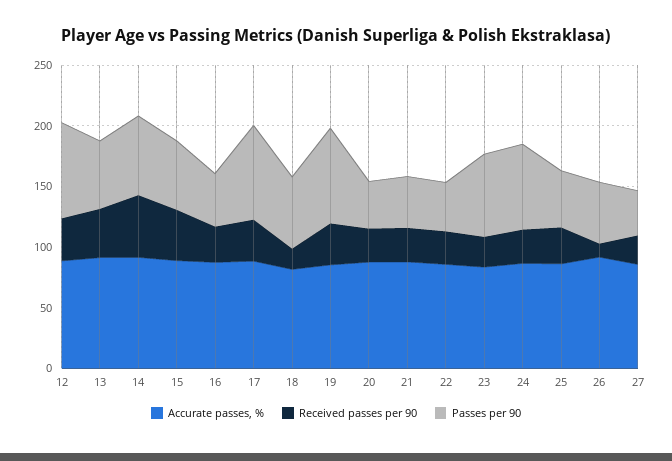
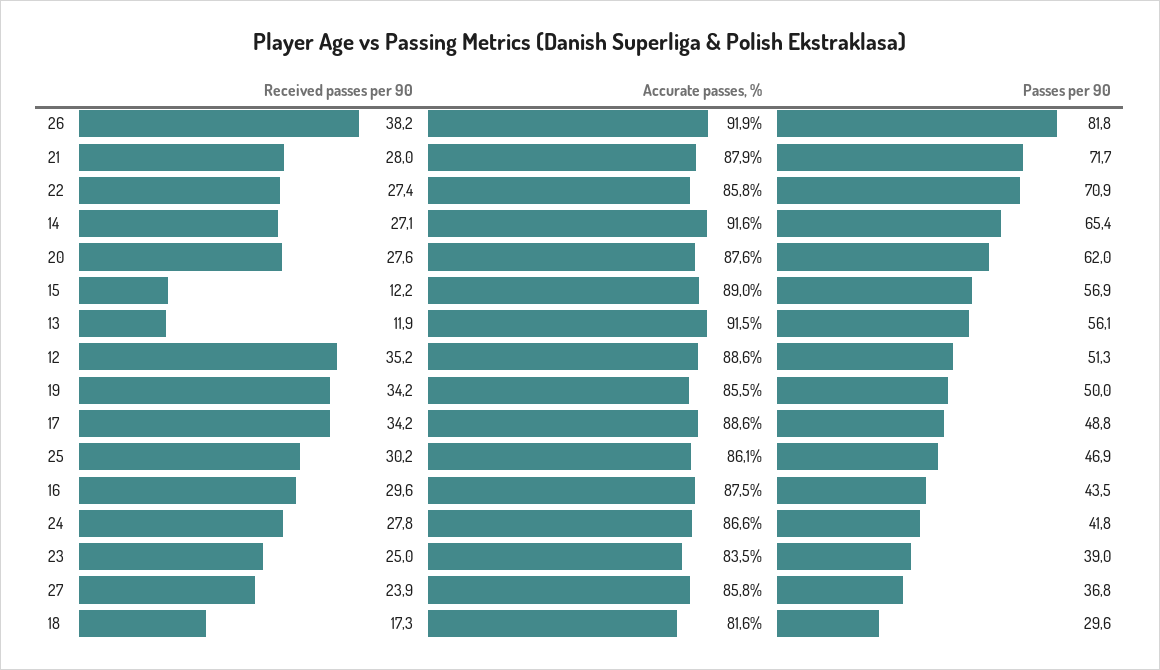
Passes per 90, 12: 80 -> 51.3
Received passes per 90, 13: 40 -> 11.9
Received passes per 90, 14: 50 -> 27.1
Received passes per 90, 15: 40 -> 12.2
Passes per 90, 17: 80 -> 48.8
Passes per 90, 18: 60 -> 29.6
Passes per 90, 19: 80 -> 50
Passes per 90, 20: 40 -> 62
Passes per 90, 21: 40 -> 71.7
Passes per 90, 22: 40 -> 70.9
Passes per 90, 23: 70 -> 39
Passes per 90, 24: 70 -> 41.8
Received passes per 90, 26: 10 -> 38.2
Passes per 90, 26: 50 -> 81.8

